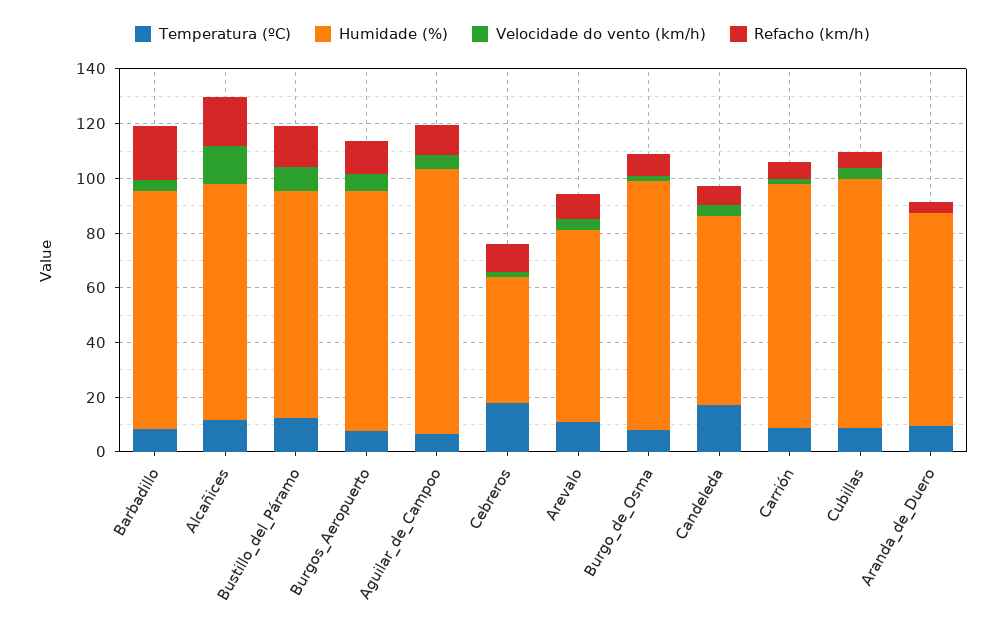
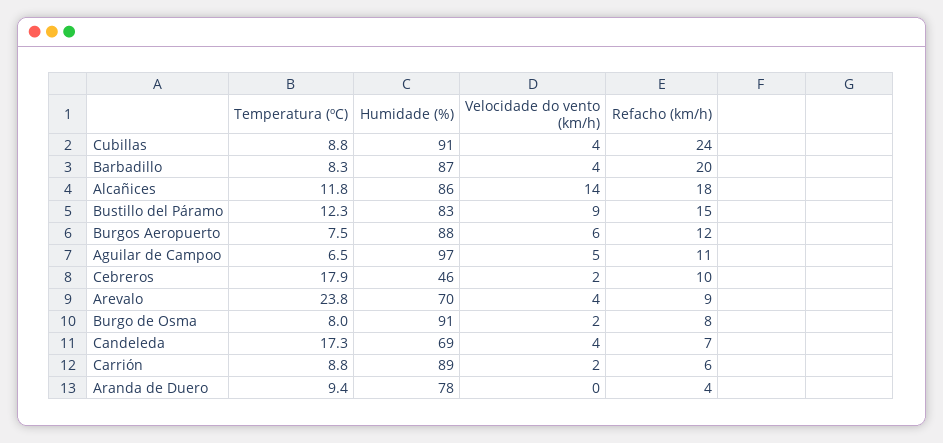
Temperatura (ºC), Arevalo: 10 -> 23.8
Refacho (km/h), Cubillas: 5 -> 24

